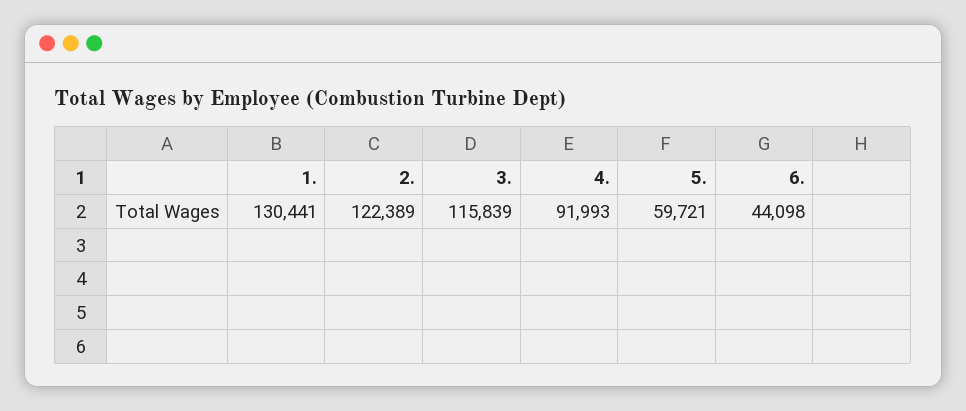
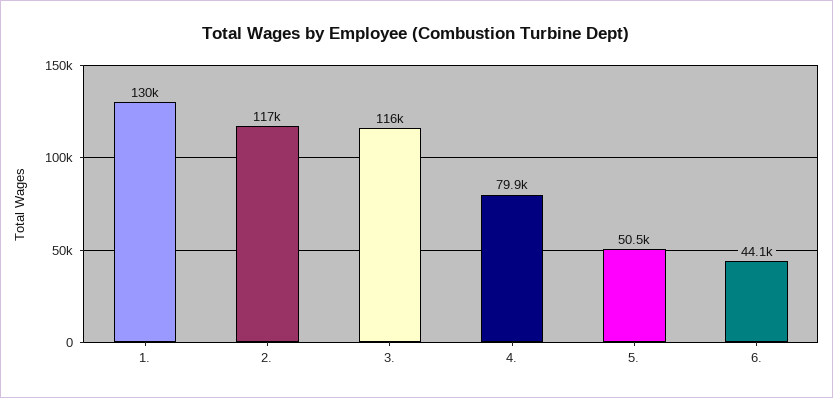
2.: 122389 -> 117000
4.: 91993 -> 79900
5.: 59721 -> 50500

